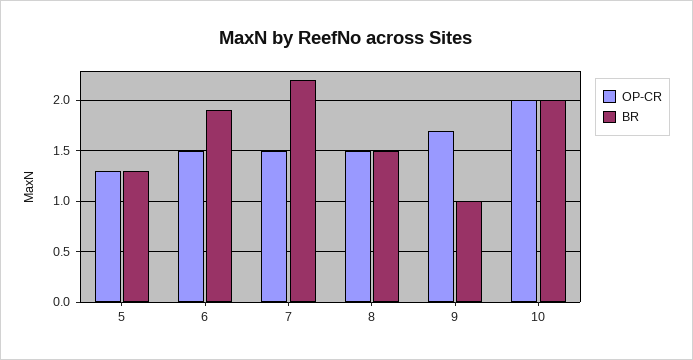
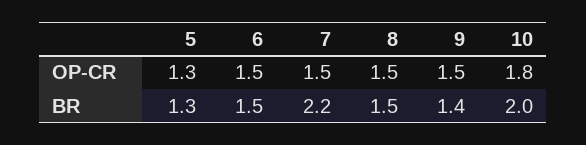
BR, 6: 1.9 -> 1.5
OP-CR, 9: 1.7 -> 1.5
BR, 9: 1 -> 1.4
OP-CR, 10: 2 -> 1.8

